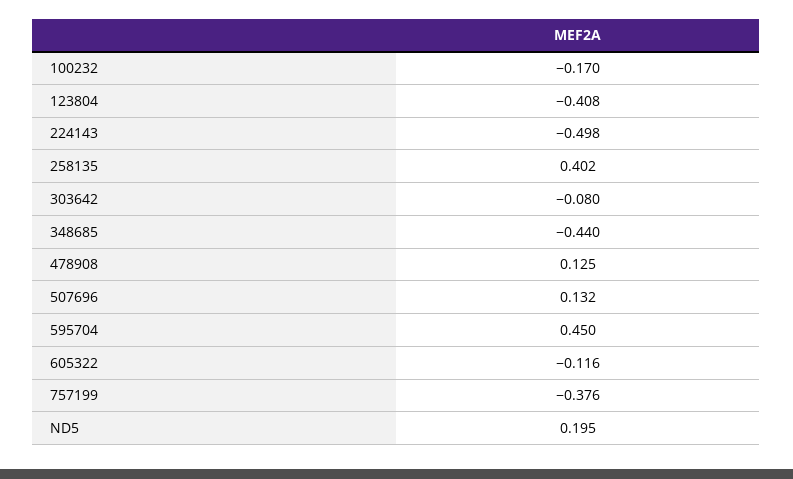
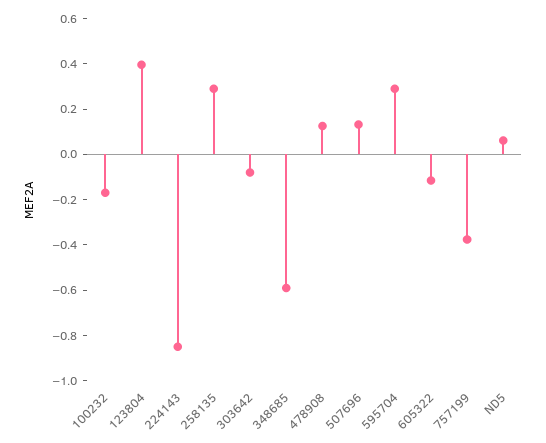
123804: -0.408 -> 0.4
224143: -0.498 -> -0.85
258135: 0.402 -> 0.3
348685: -0.44 -> -0.6
595704: 0.45 -> 0.3
ND5: 0.195 -> 0.05

